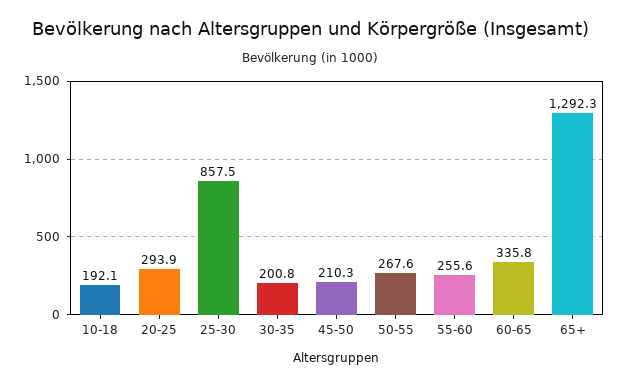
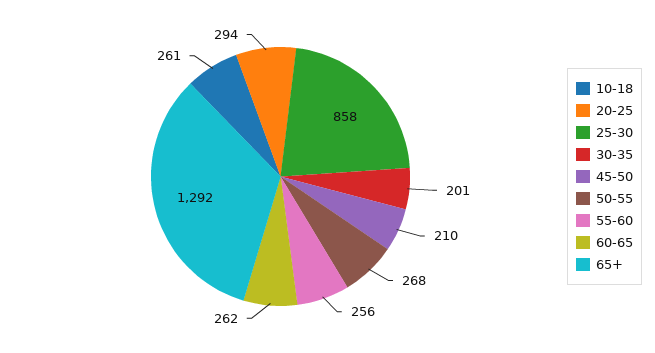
10-18: 192.1 -> 261
60-65: 335.8 -> 262

